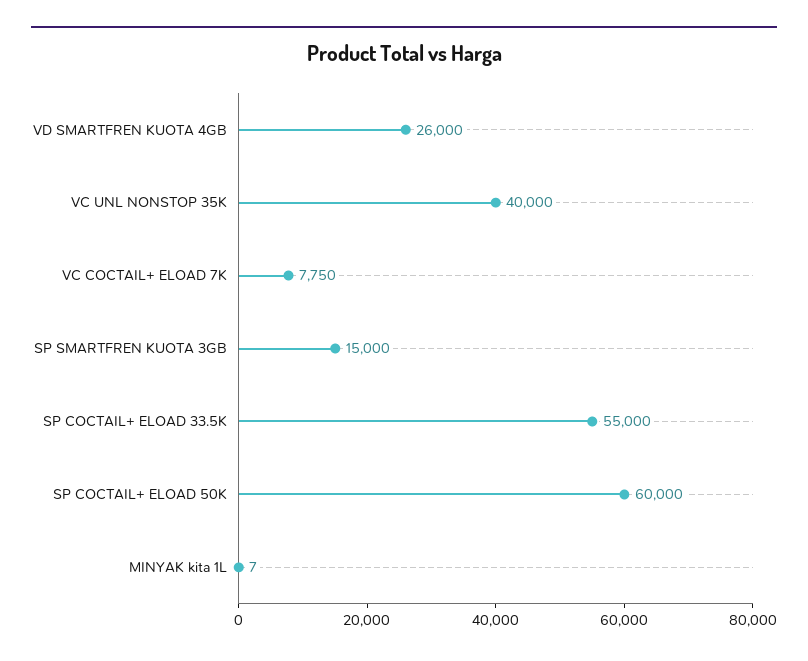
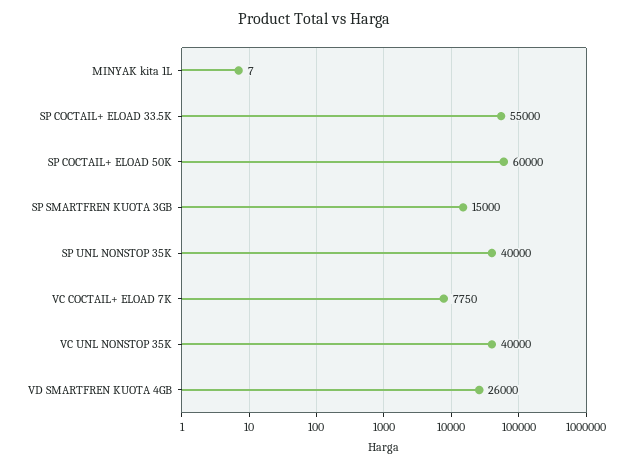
SP UNL NONSTOP 35K: none -> 40000

